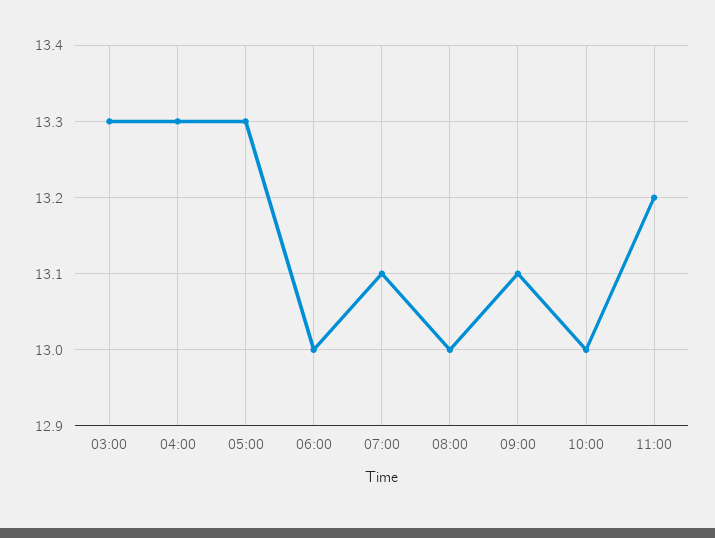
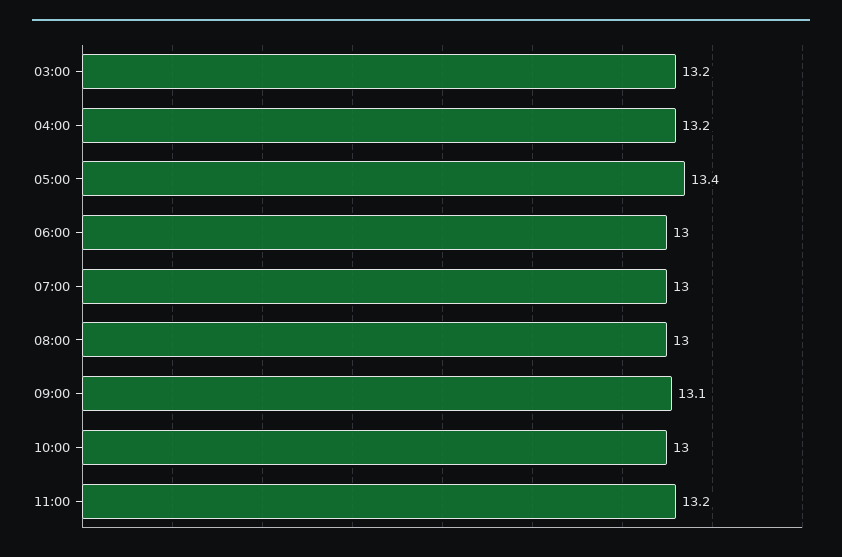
03:00: 13.3 -> 13.2
04:00: 13.3 -> 13.2
05:00: 13.3 -> 13.4
07:00: 13.1 -> 13

